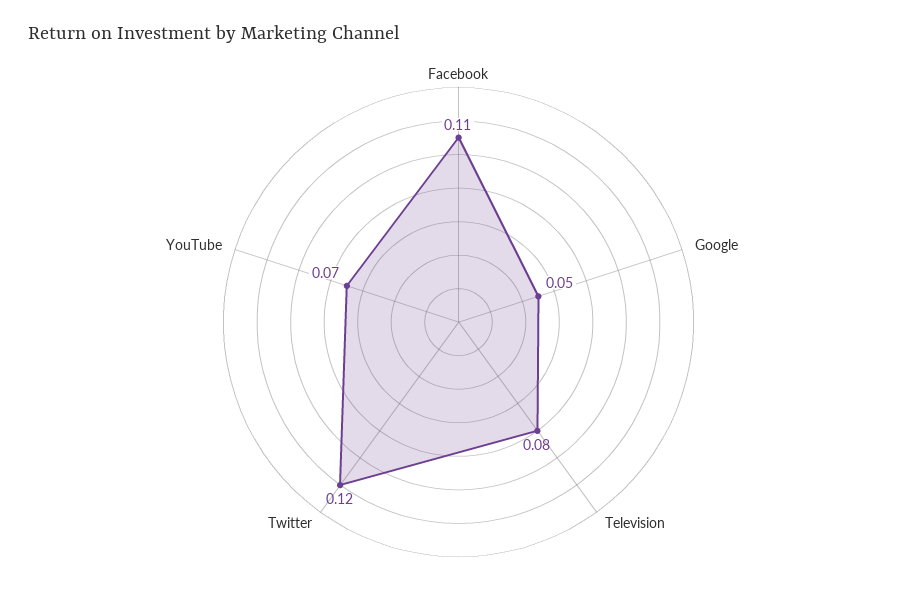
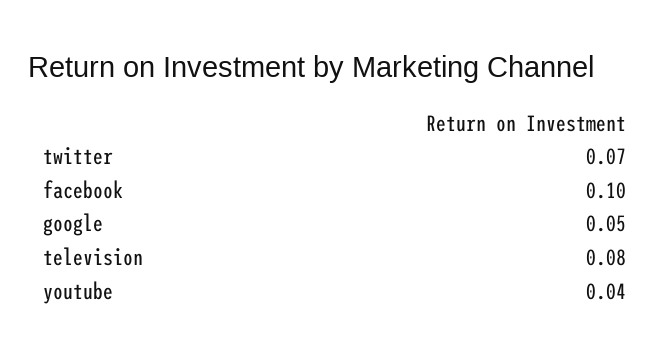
Facebook: 0.11 -> 0.1
Twitter: 0.12 -> 0.07
YouTube: 0.07 -> 0.04

